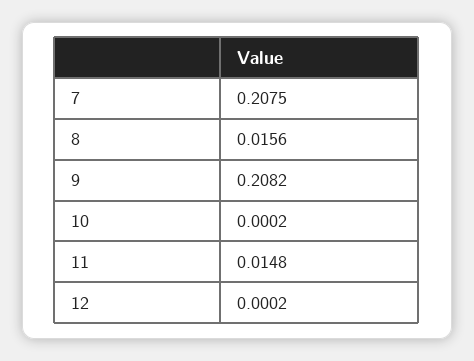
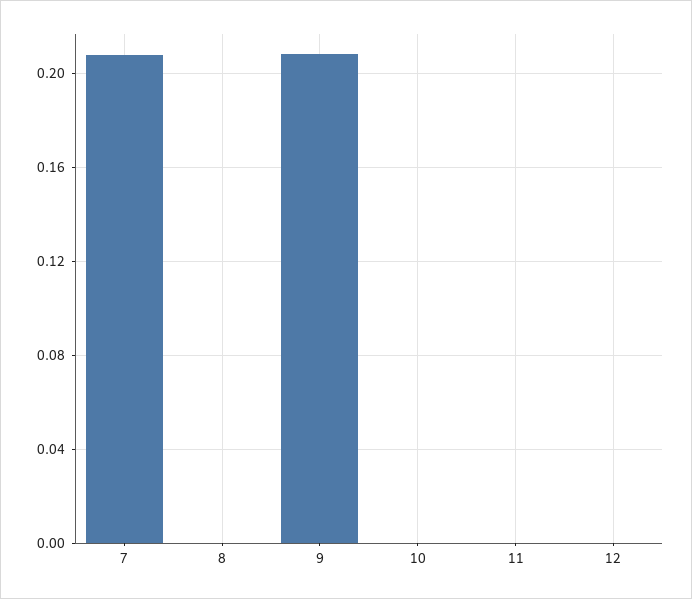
8: 0.0156 -> 0
11: 0.0148 -> 0

